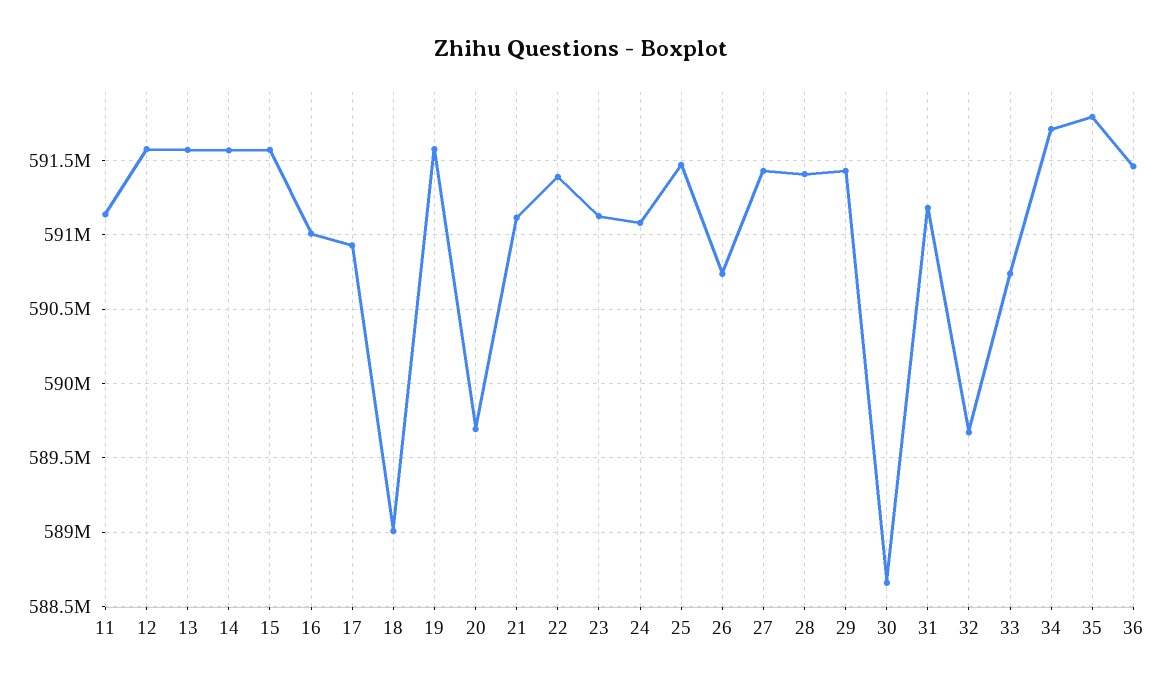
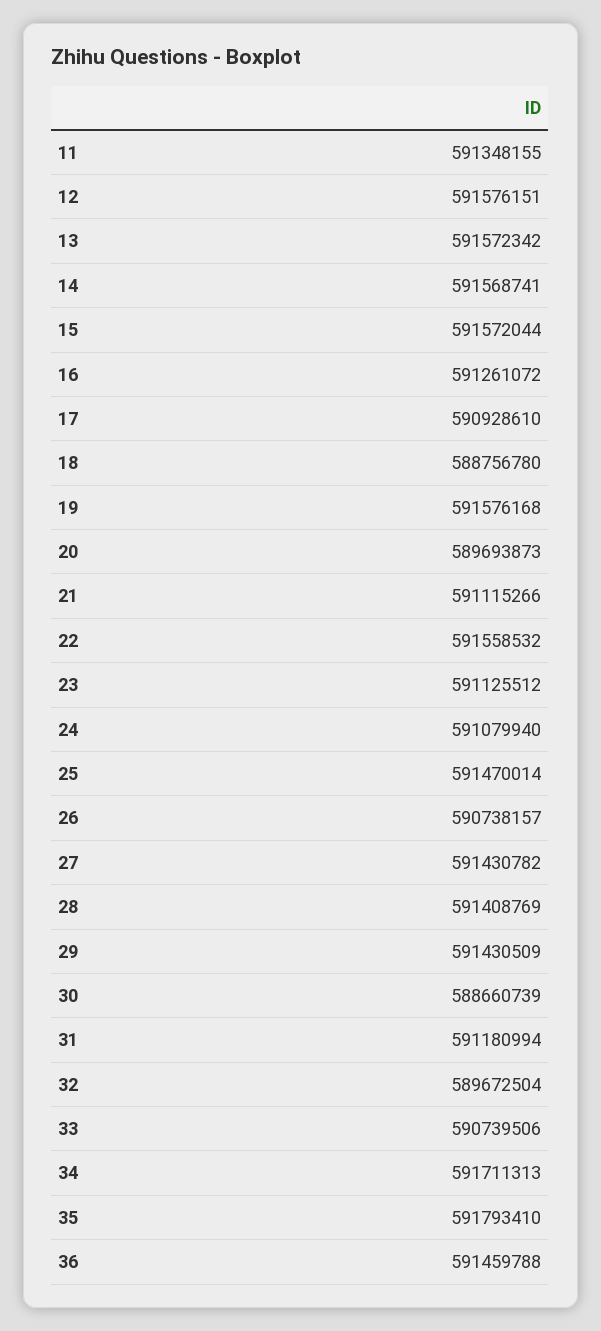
11: 591150000 -> 591348155
16: 591000000 -> 591261072
18: 589000000 -> 588756780
22: 591400000 -> 591558532

